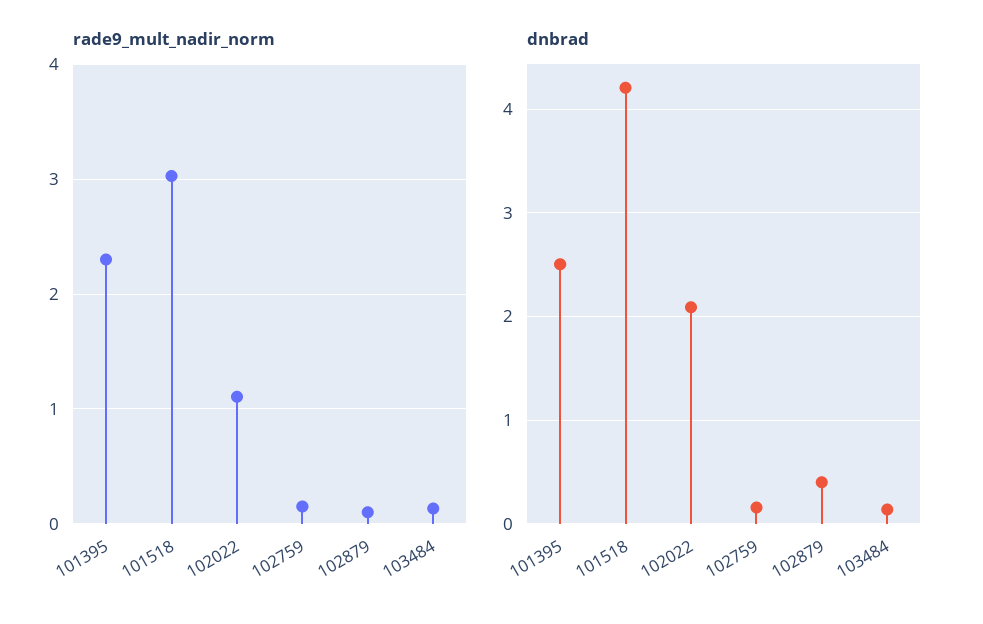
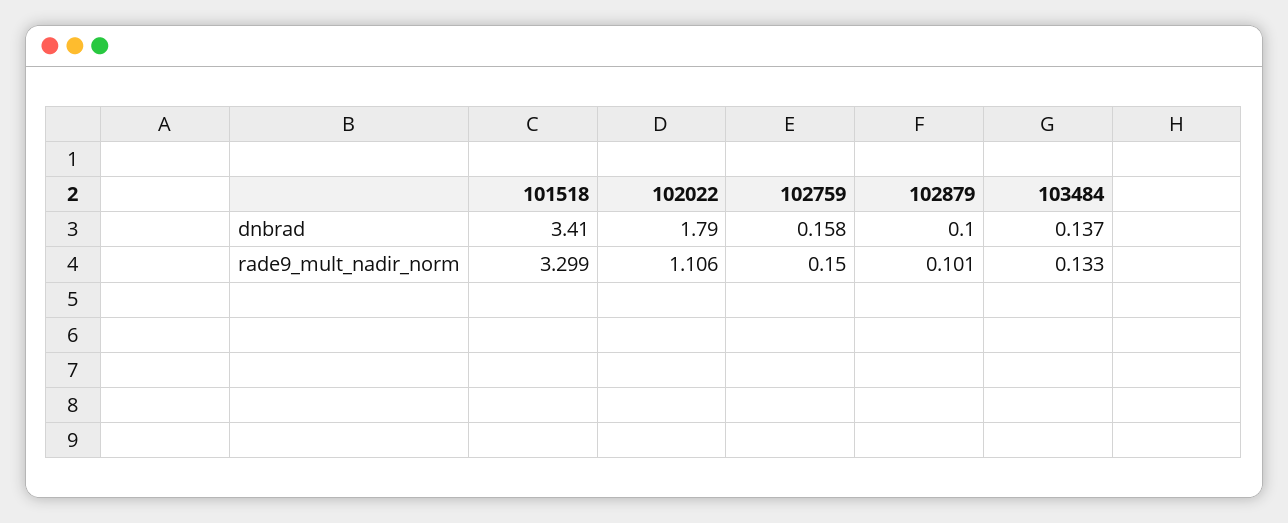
rade9_mult_nadir_norm, 101395: 2.3 -> none
rade9_mult_nadir_norm, 101518: 3 -> 3.299
dnbrad, 101395: 2.5 -> none
dnbrad, 101518: 4.2 -> 3.41
dnbrad, 102022: 2.1 -> 1.79
dnbrad, 102879: 0.4 -> 0.1

